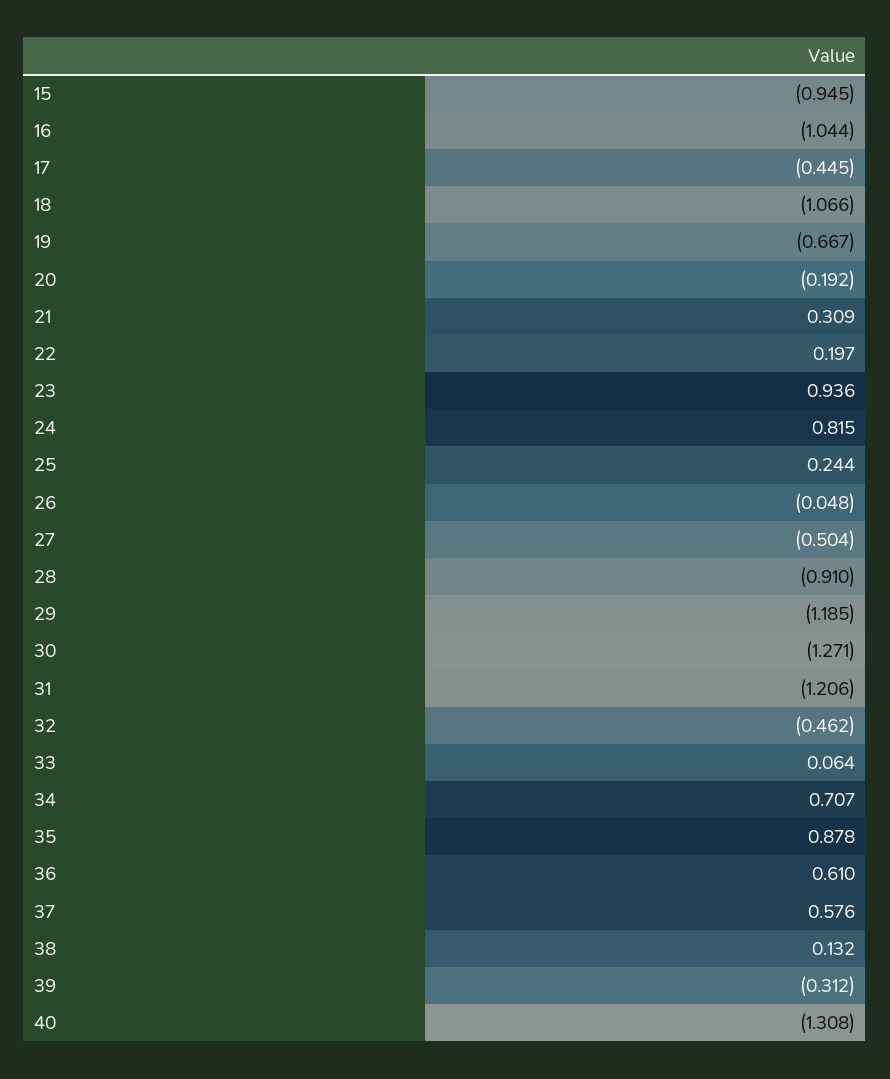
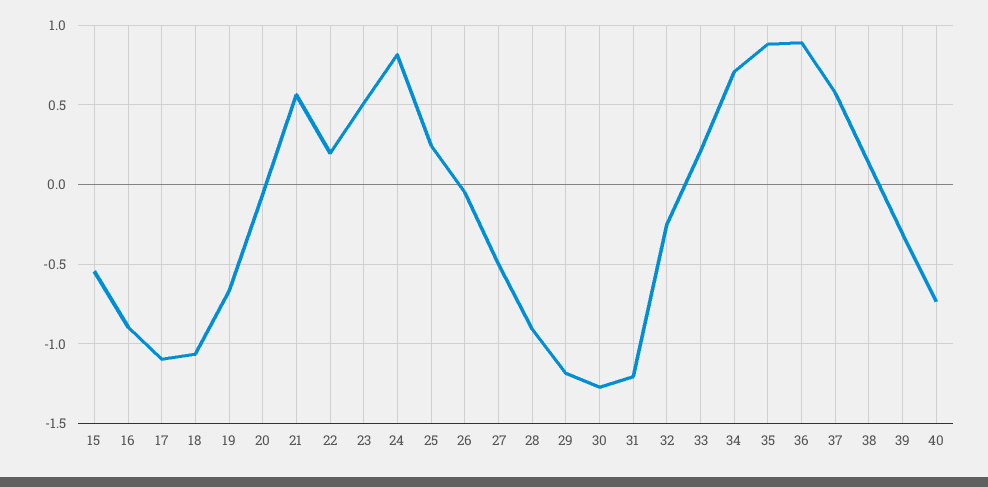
15: -0.945 -> -0.55
16: -1.044 -> -0.9
17: -0.445 -> -1.1
20: -0.192 -> -0.05
21: 0.309 -> 0.55
23: 0.936 -> 0.5
32: -0.462 -> -0.25
33: 0.064 -> 0.2
36: 0.61 -> 0.9
40: -1.308 -> -0.75

